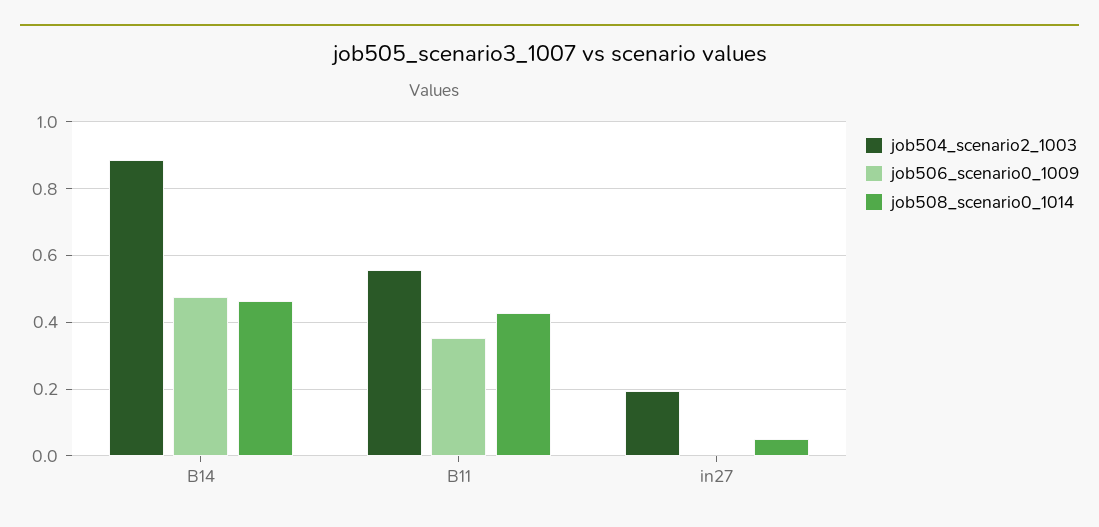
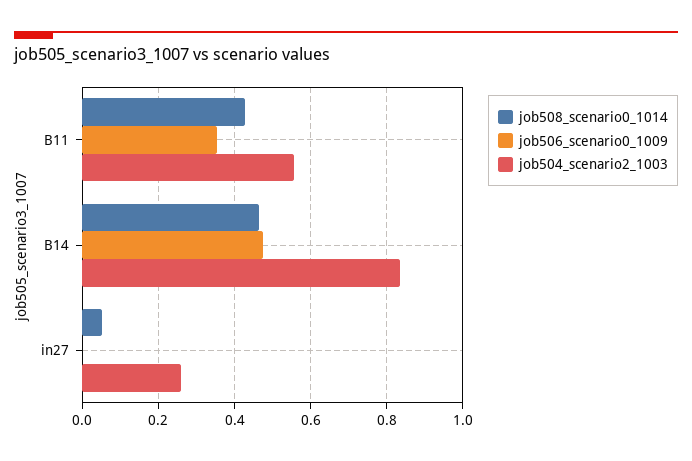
job504_scenario2_1003, B14: 0.88 -> 0.84
job504_scenario2_1003, in27: 0.2 -> 0.26

